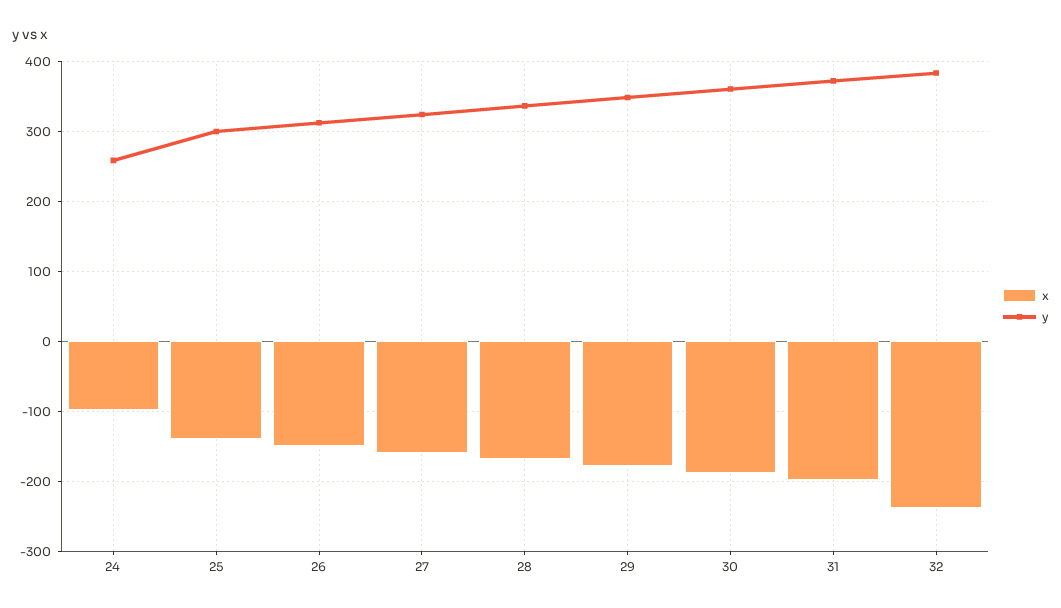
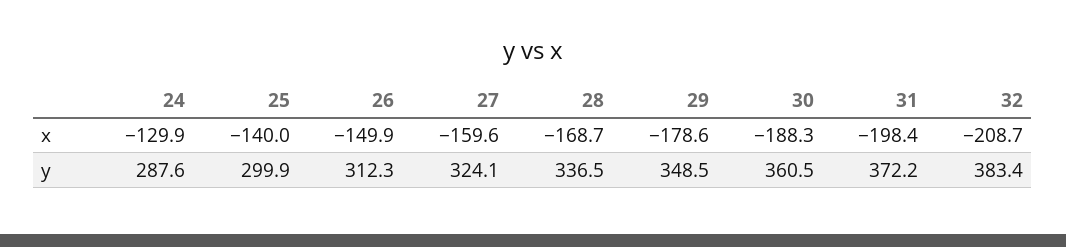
x, 24: -100 -> -129.9
y, 24: 260 -> 287.6
x, 32: -240 -> -208.7

